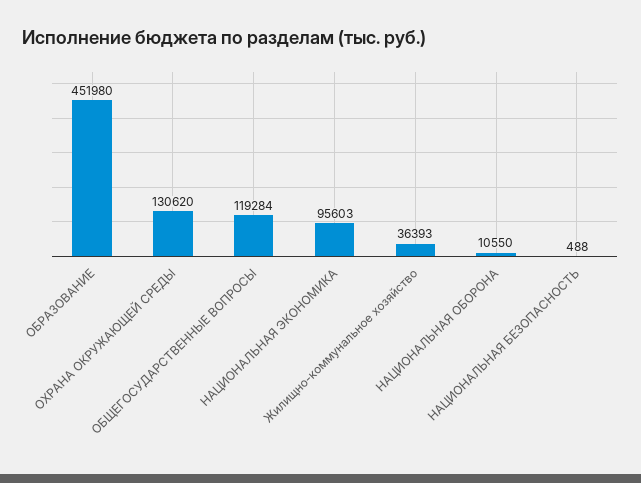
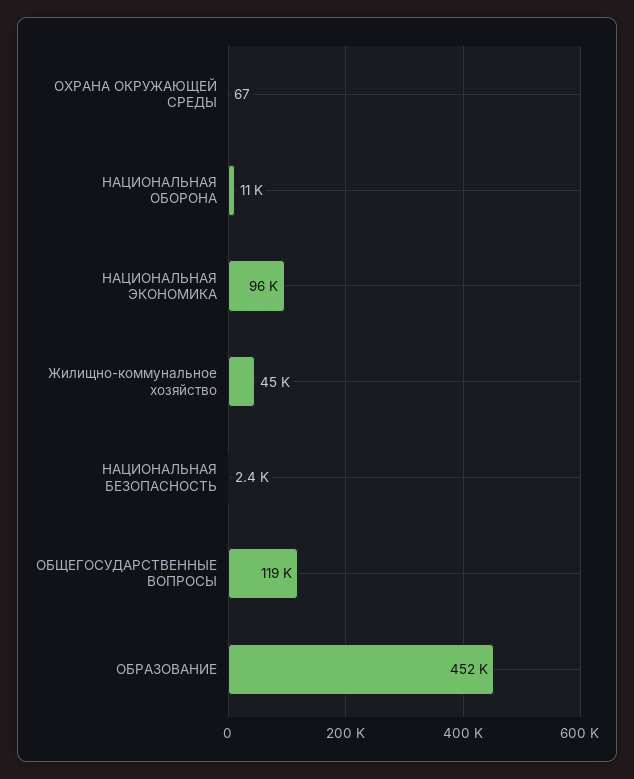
ОХРАНА ОКРУЖАЮЩЕЙ СРЕДЫ: 130620 -> 67
Жилищно-коммунальное хозяйство: 36393 -> 45000
НАЦИОНАЛЬНАЯ БЕЗОПАСНОСТЬ: 488 -> 2400

